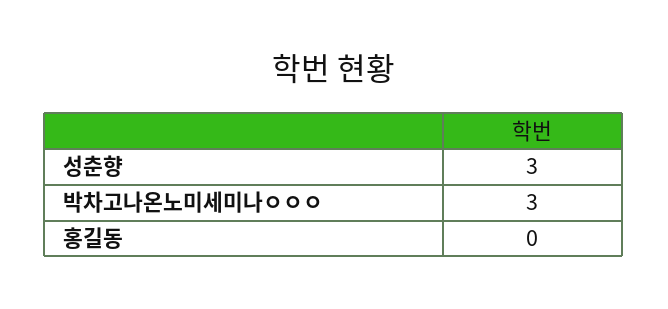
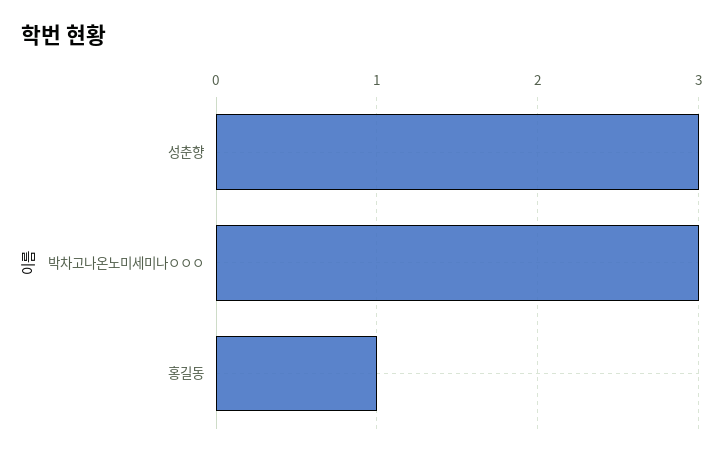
홍길동: 0 -> 1

